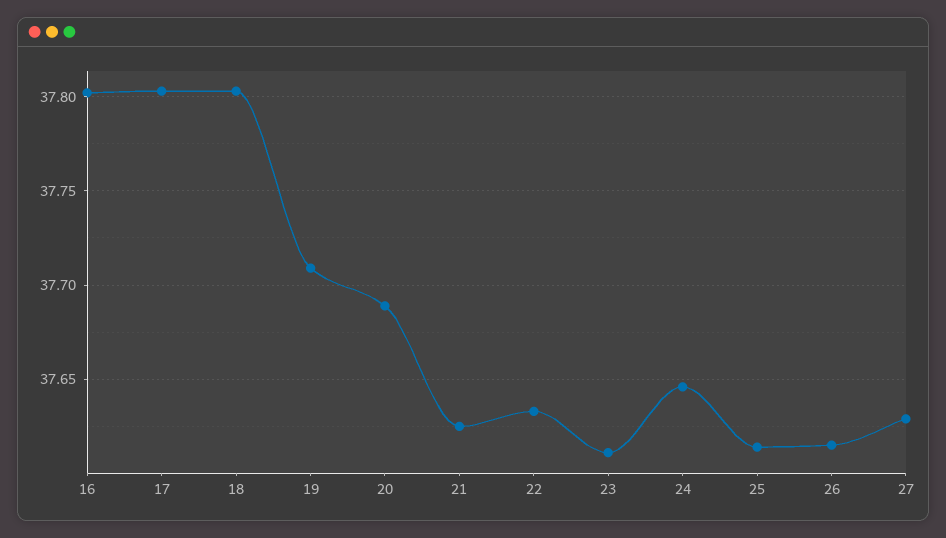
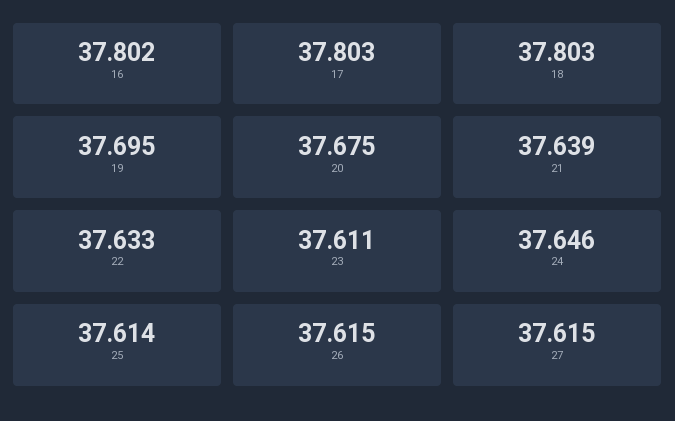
19: 37.71 -> 37.695
20: 37.69 -> 37.675
21: 37.625 -> 37.639
27: 37.63 -> 37.615

